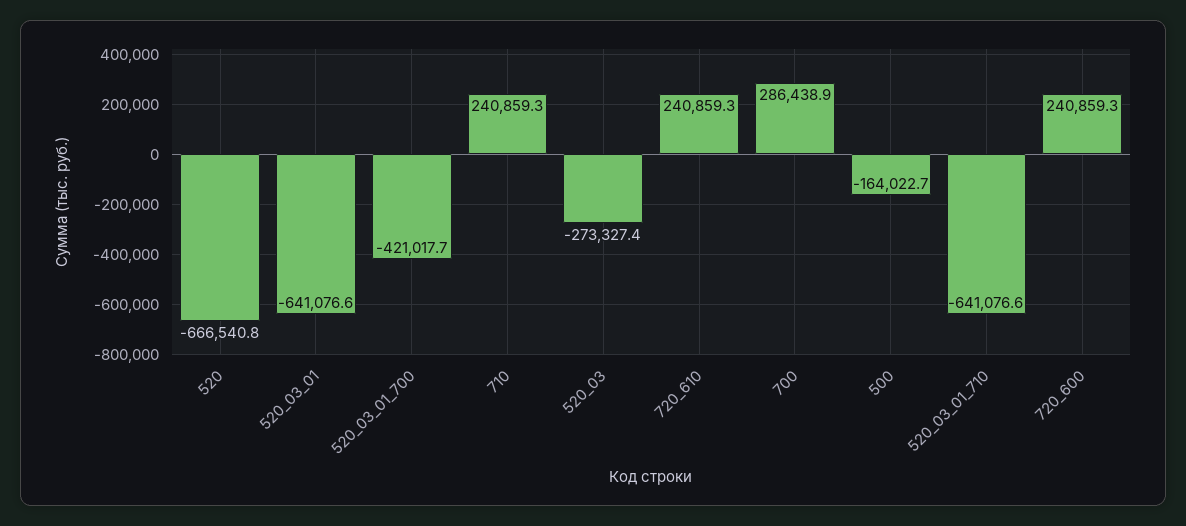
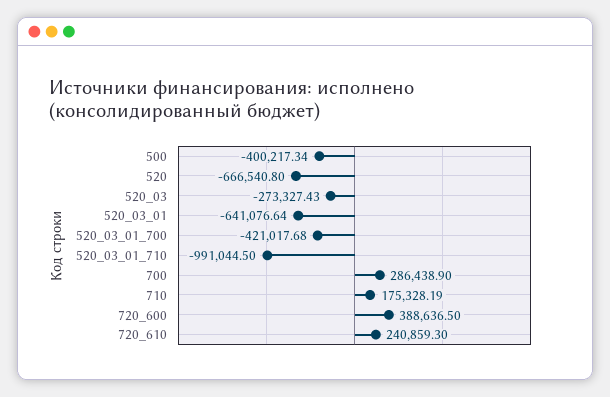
710: 240859.3 -> 175328.19
500: -164022.7 -> -400217.34
520_03_01_710: -641076.6 -> -991044.5
720_600: 240859.3 -> 388636.5

